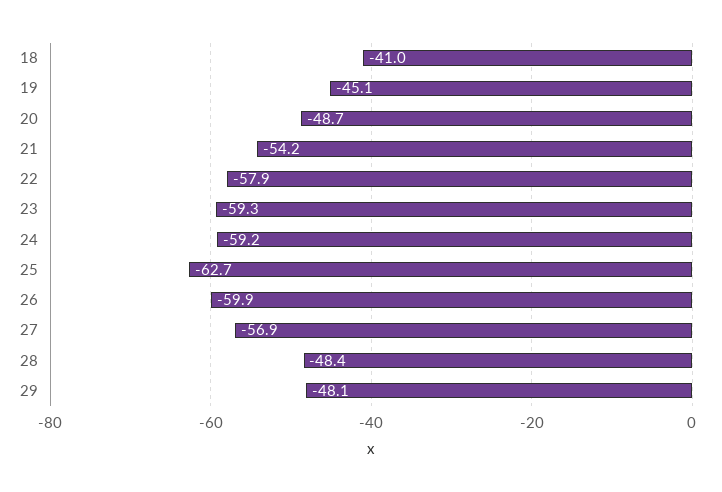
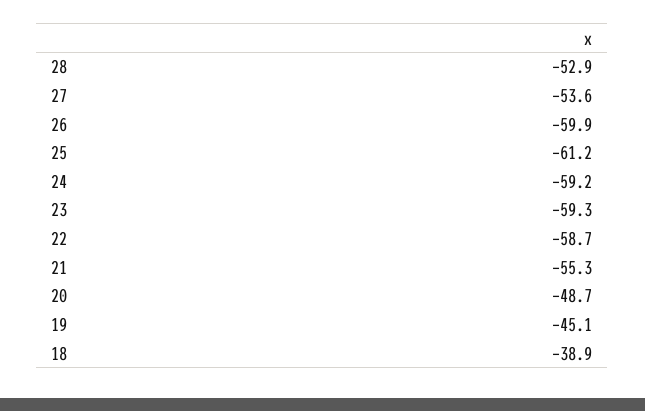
18: -41 -> -38.9
21: -54.2 -> -55.3
22: -57.9 -> -58.7
25: -62.7 -> -61.2
27: -56.9 -> -53.6
28: -48.4 -> -52.9
29: -48.1 -> none

